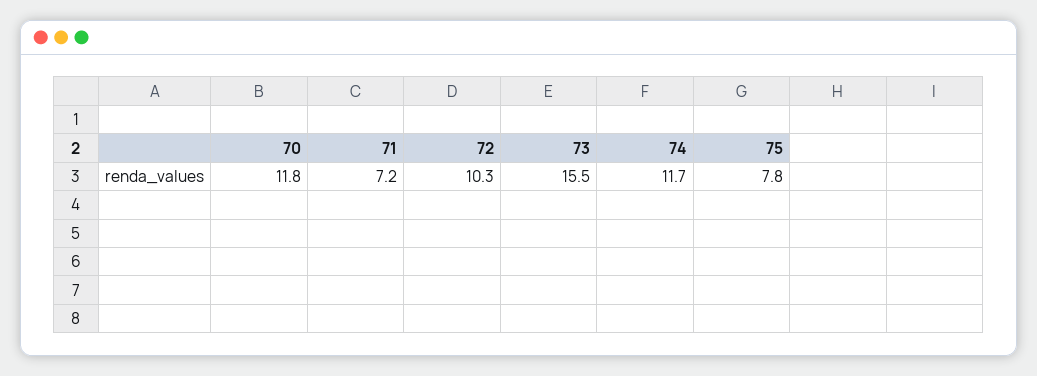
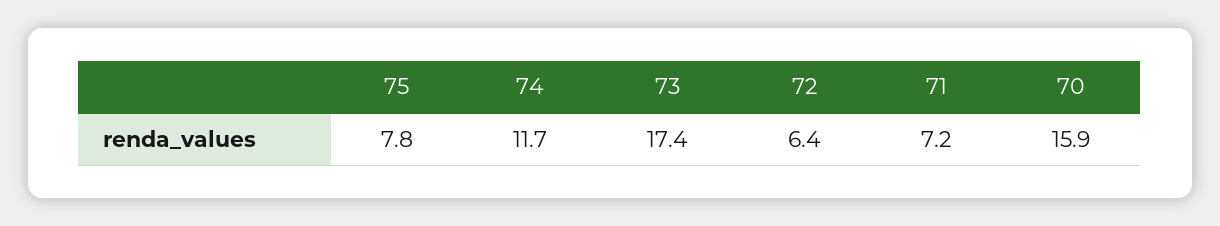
70: 11.8 -> 15.9
72: 10.3 -> 6.4
73: 15.5 -> 17.4

